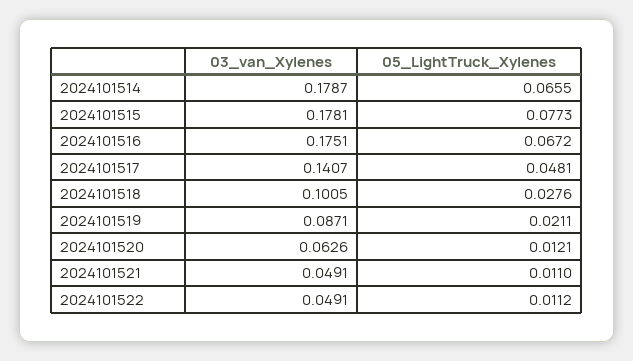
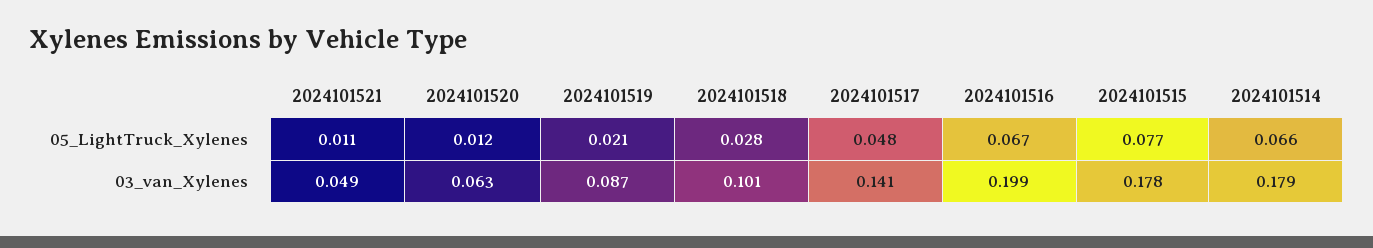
03_van_Xylenes, 2024101516: 0.1751 -> 0.199
03_van_Xylenes, 2024101522: 0.0491 -> none
05_LightTruck_Xylenes, 2024101522: 0.0112 -> none

